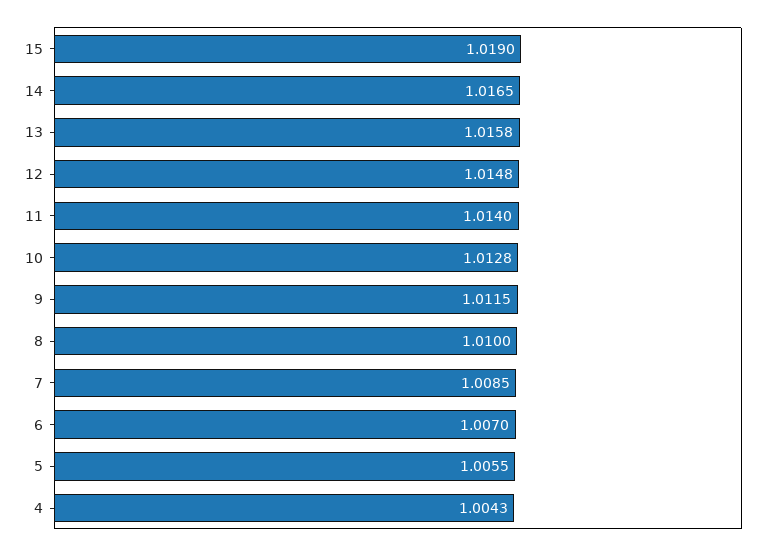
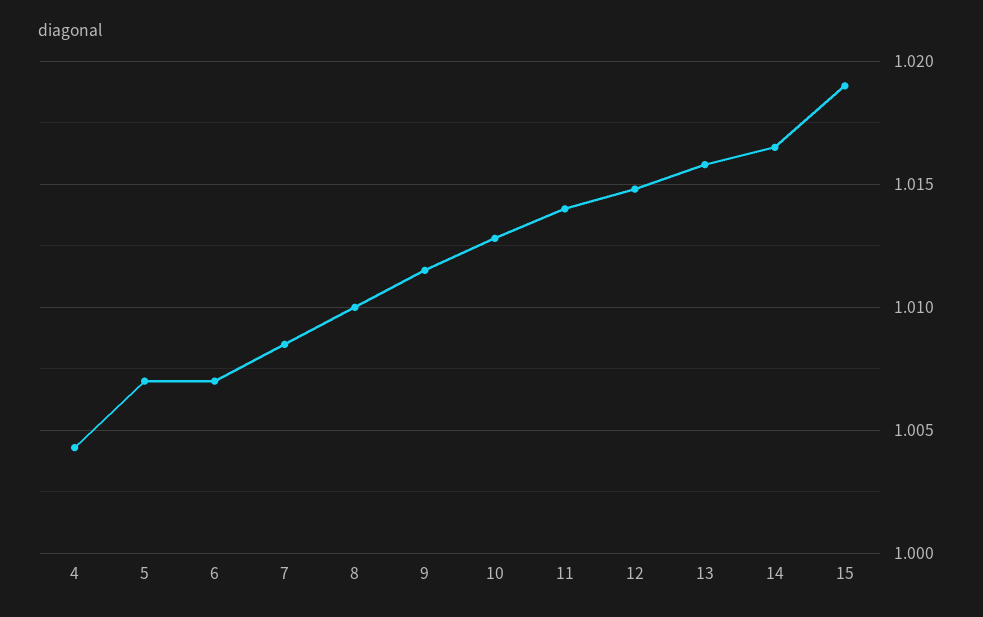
5: 1.0055 -> 1.007

